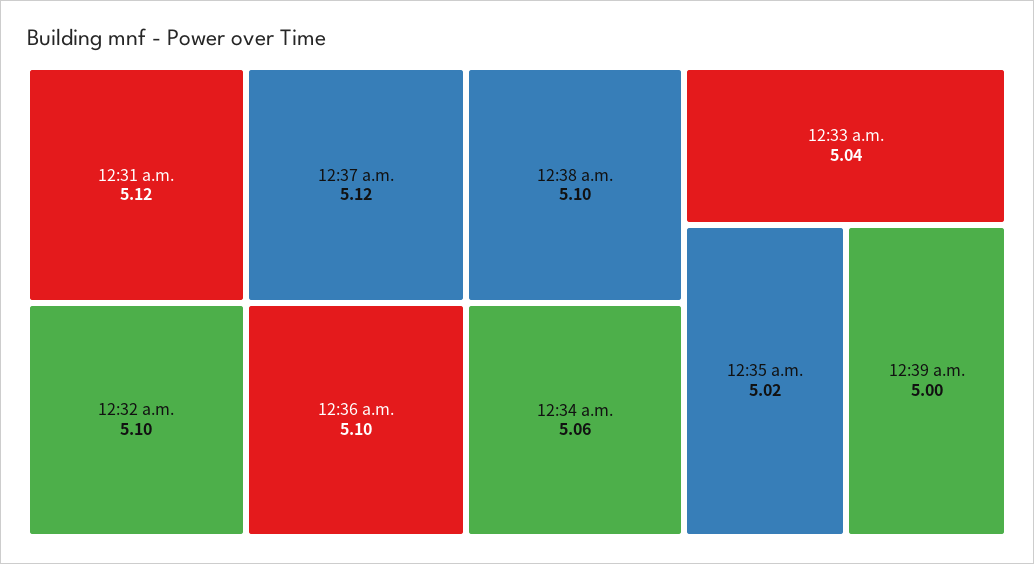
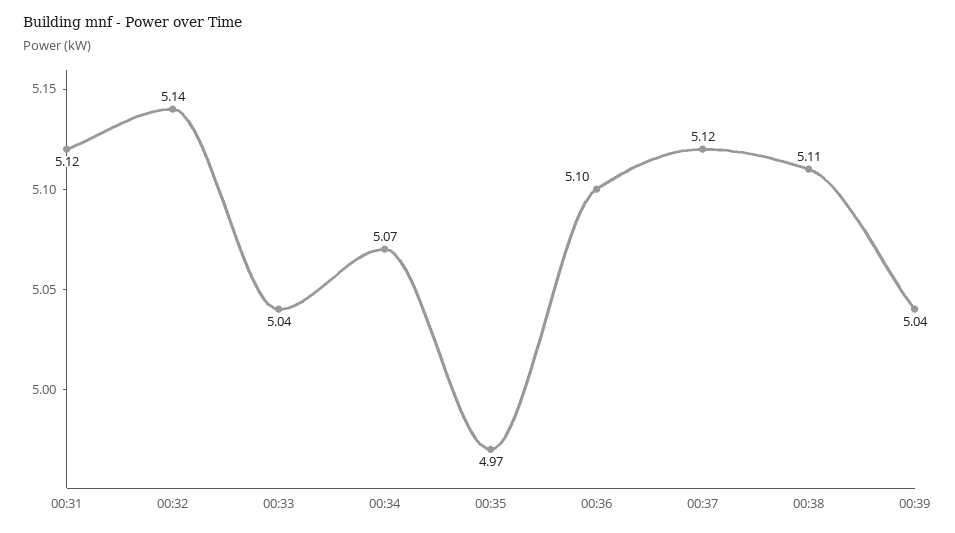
12:32 a.m.: 5.1 -> 5.14
12:38 a.m.: 5.1 -> 5.11
12:34 a.m.: 5.06 -> 5.07
12:35 a.m.: 5.02 -> 4.97
12:39 a.m.: 5 -> 5.04

